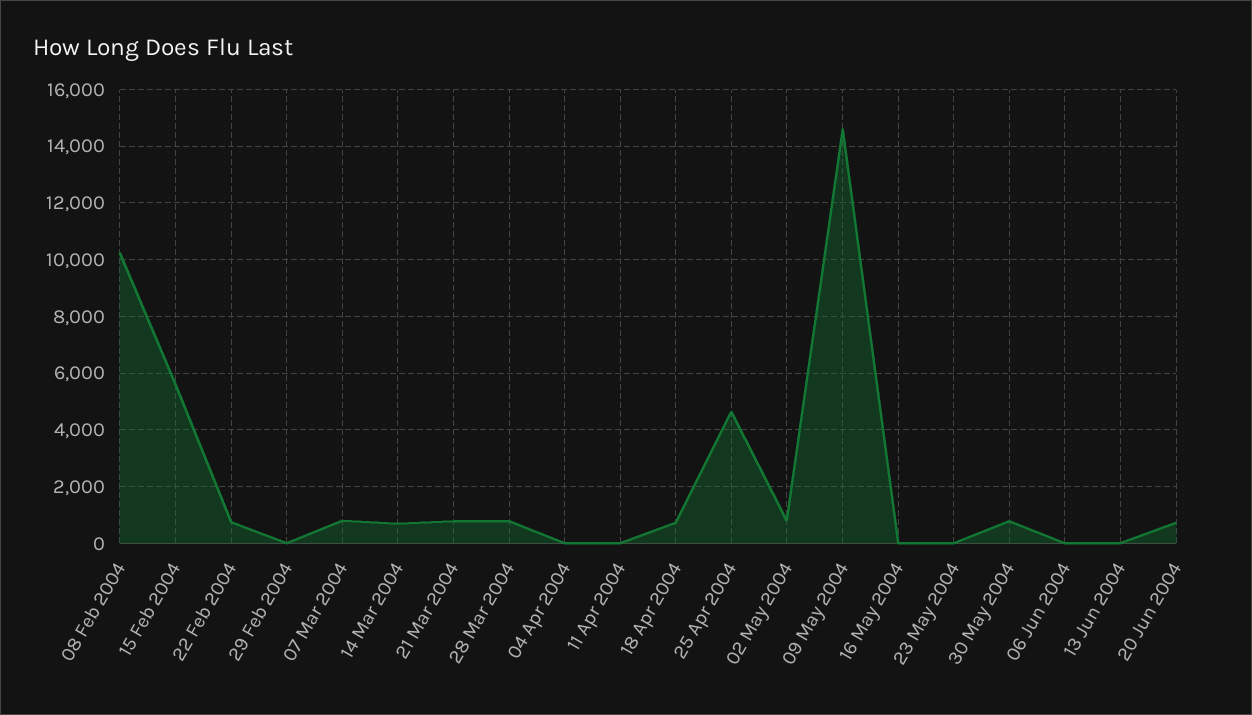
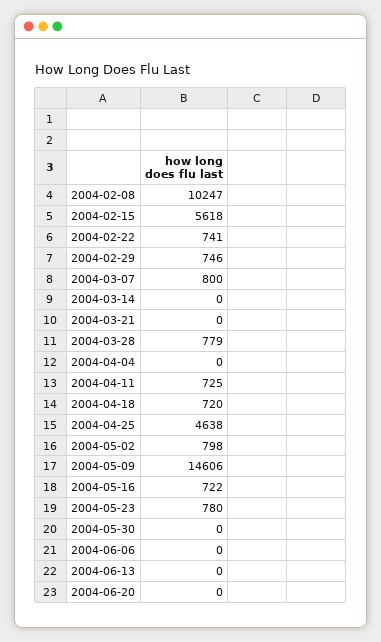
29 Feb 2004: 0 -> 746
14 Mar 2004: 750 -> 0
21 Mar 2004: 750 -> 0
11 Apr 2004: 0 -> 725
16 May 2004: 0 -> 722
23 May 2004: 0 -> 780
30 May 2004: 750 -> 0
20 Jun 2004: 750 -> 0

